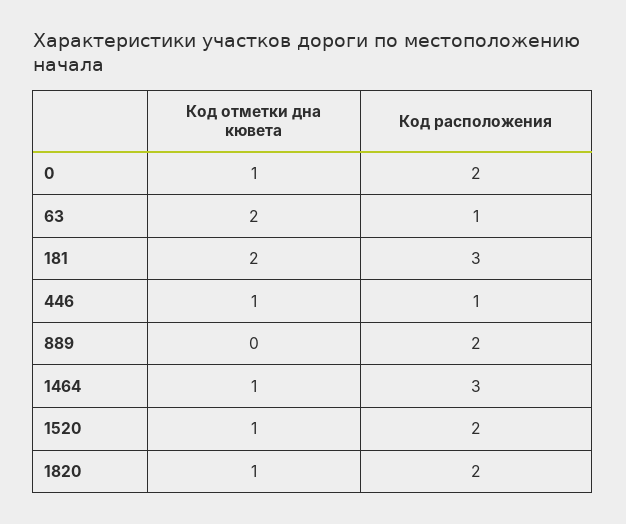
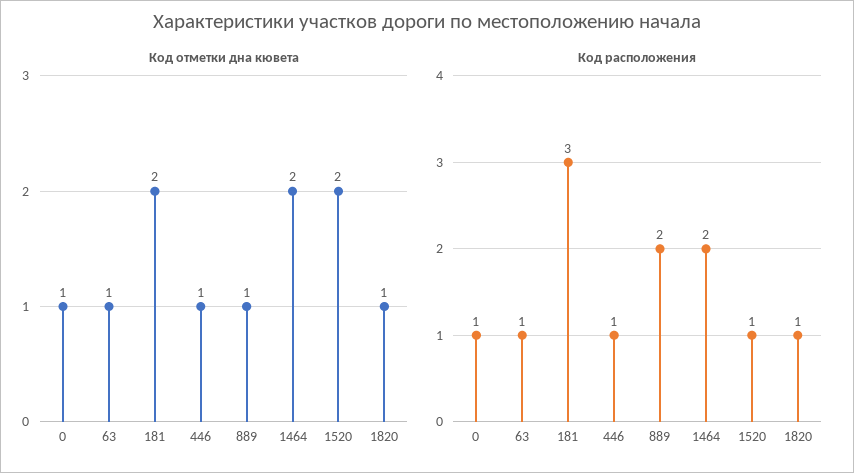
Код расположения, 0: 2 -> 1
Код отметки дна кювета, 63: 2 -> 1
Код отметки дна кювета, 889: 0 -> 1
Код отметки дна кювета, 1464: 1 -> 2
Код расположения, 1464: 3 -> 2
Код отметки дна кювета, 1520: 1 -> 2
Код расположения, 1520: 2 -> 1
Код расположения, 1820: 2 -> 1

